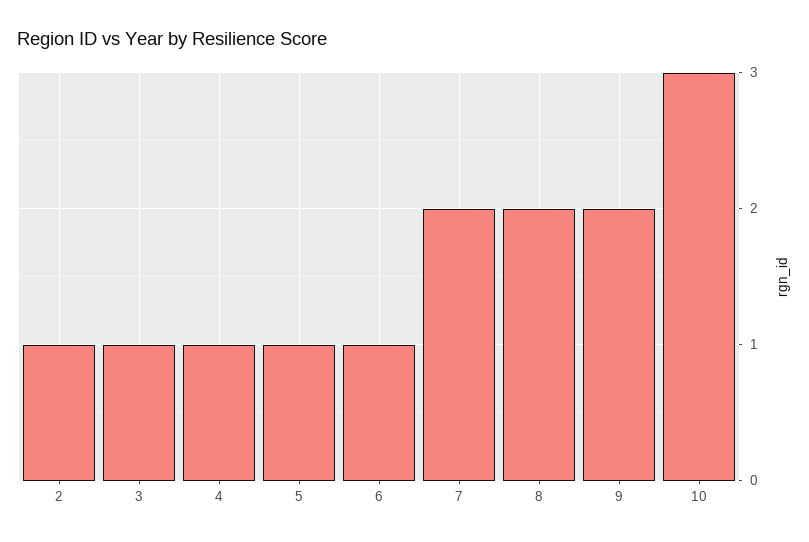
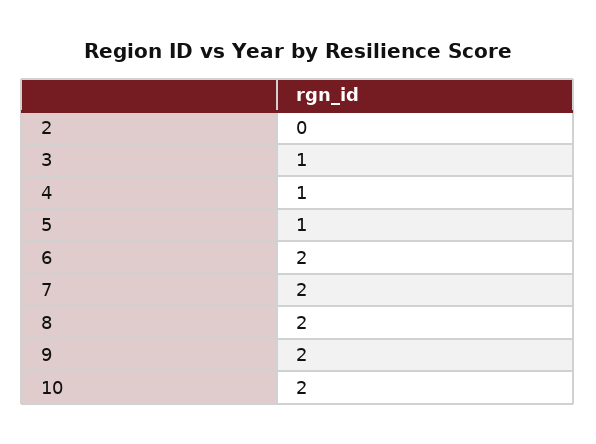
2: 1 -> 0
6: 1 -> 2
10: 3 -> 2

